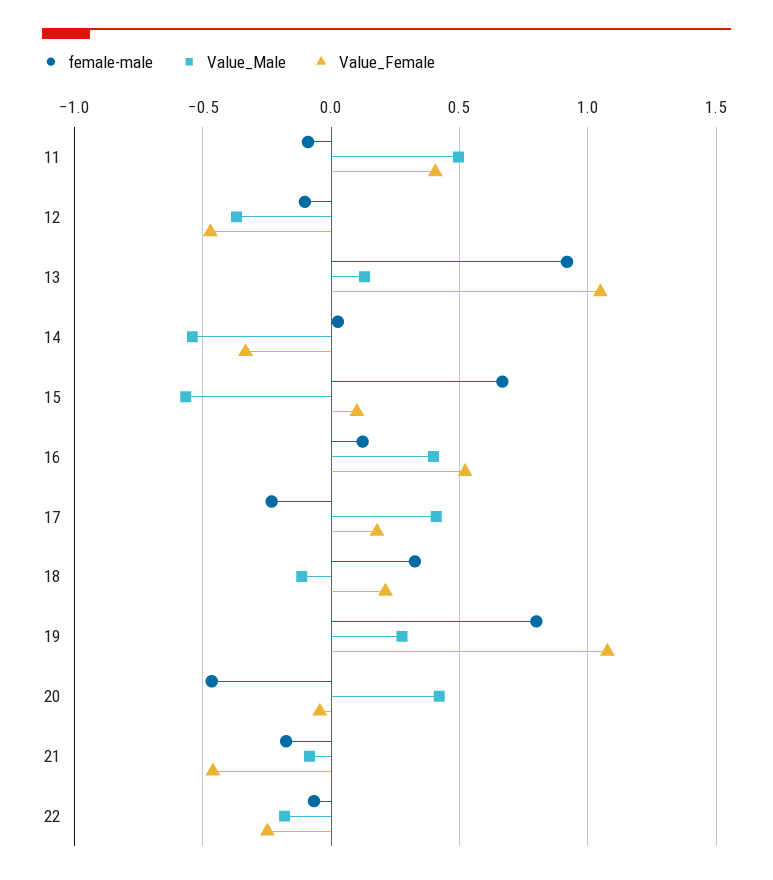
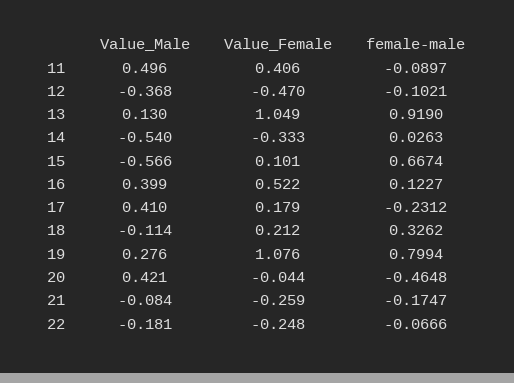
Value_Female, 21: -0.45 -> -0.259

